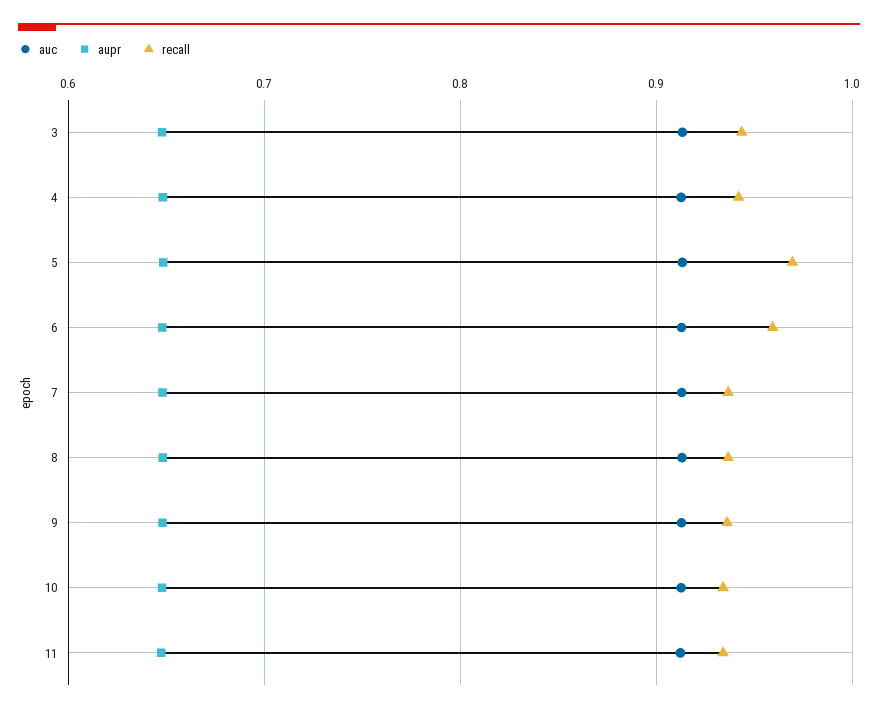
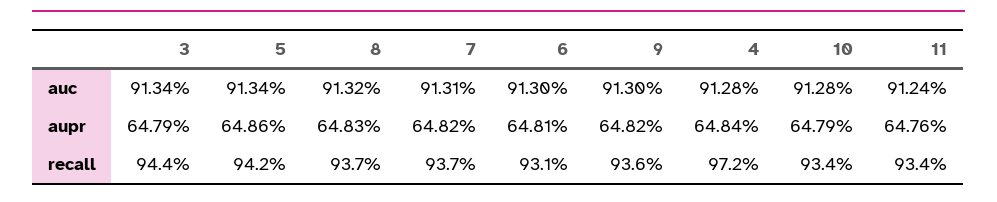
recall, 4: 0.94 -> 0.972
recall, 5: 0.97 -> 0.942
recall, 6: 0.96 -> 0.931

